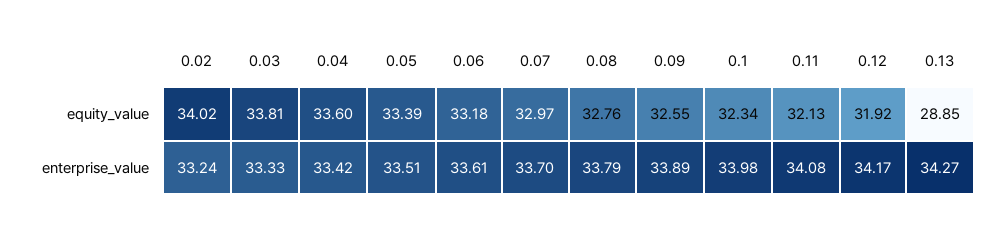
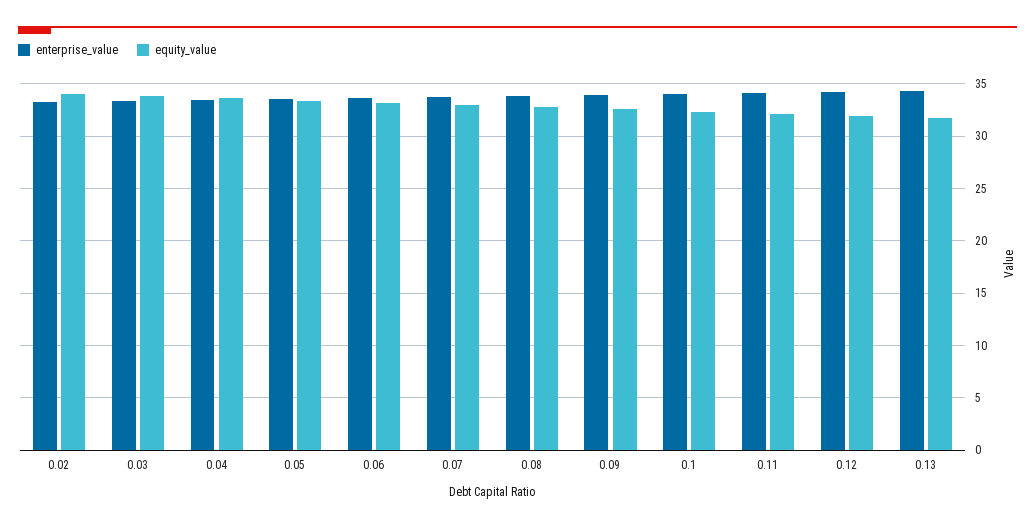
equity_value, 0.13: 28.85 -> 32

